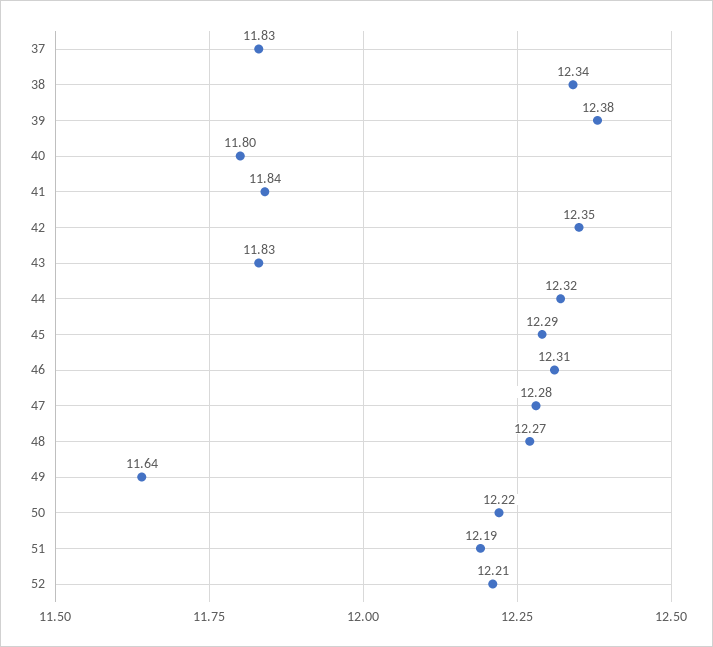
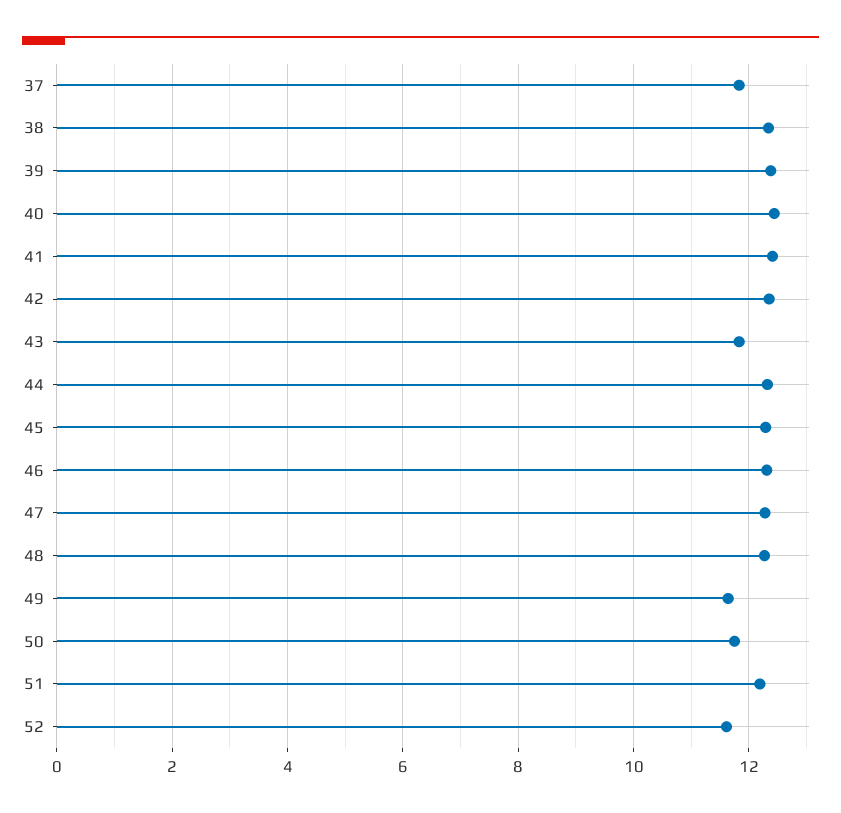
40: 11.8 -> 12.4
41: 11.84 -> 12.4
50: 12.22 -> 11.8
52: 12.21 -> 11.6

